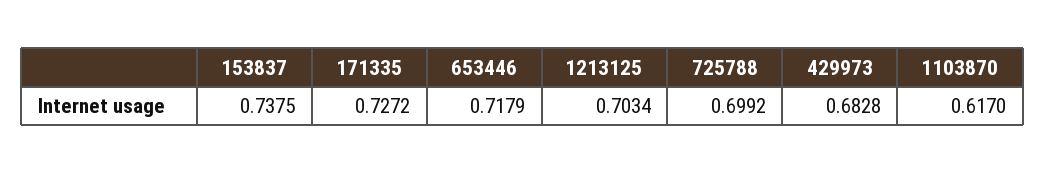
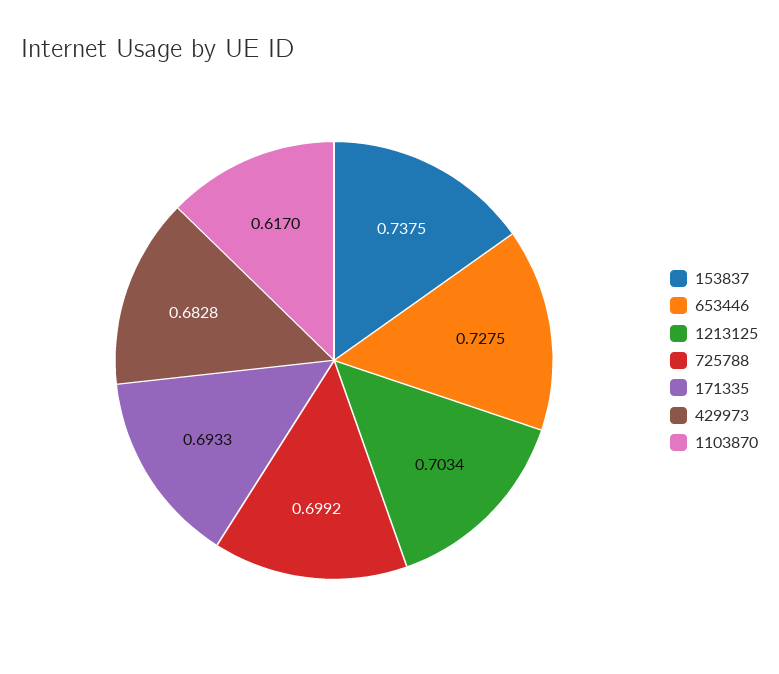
171335: 0.7272 -> 0.6933
653446: 0.7179 -> 0.7275

